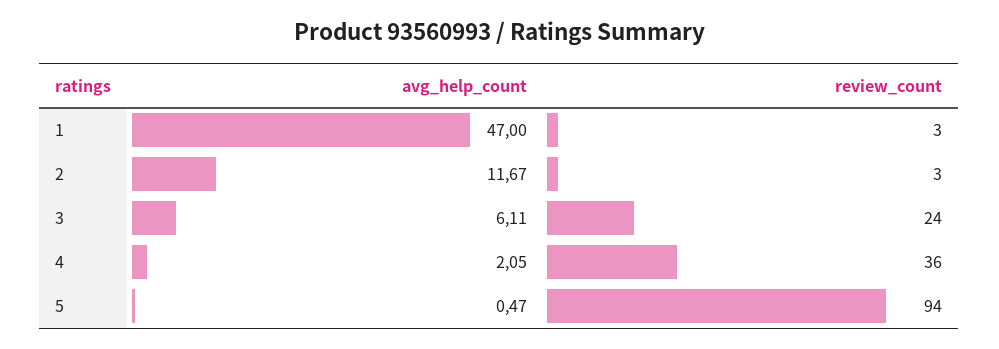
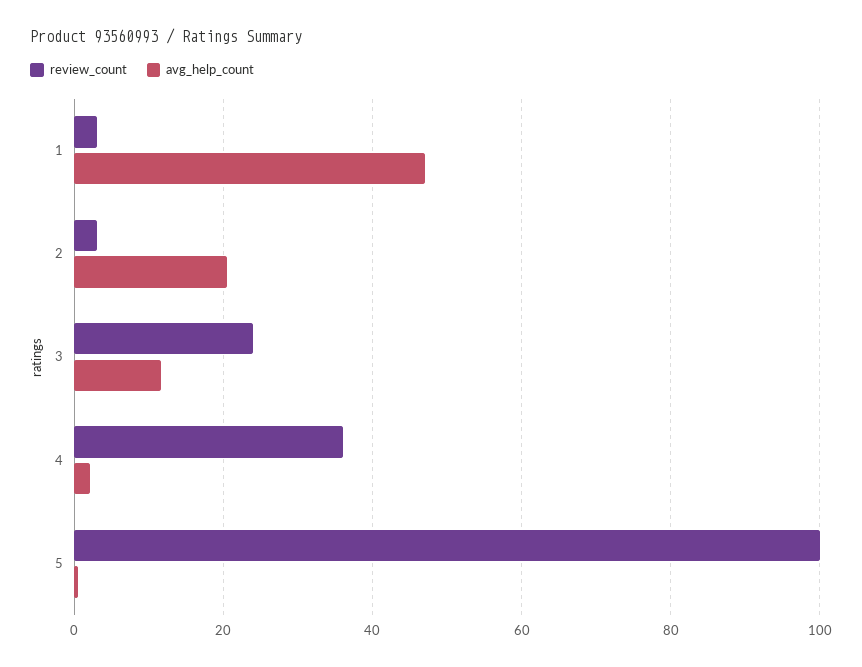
avg_help_count, 2: 11.67 -> 20
avg_help_count, 3: 6.11 -> 12
review_count, 5: 94 -> 100

